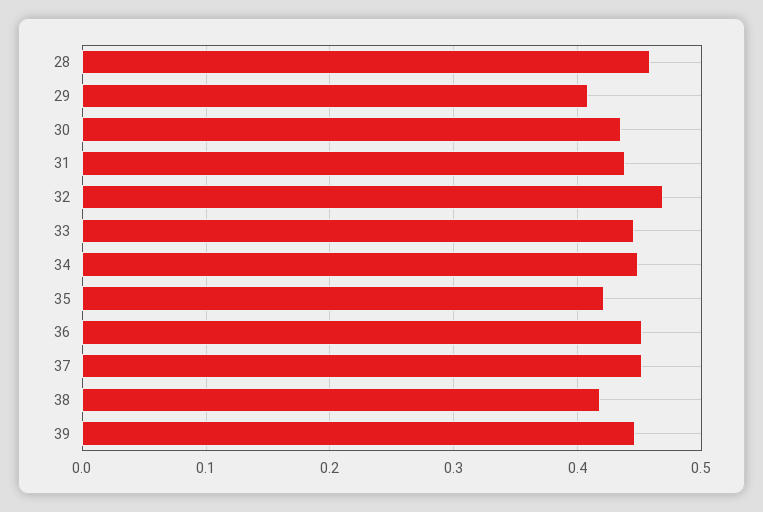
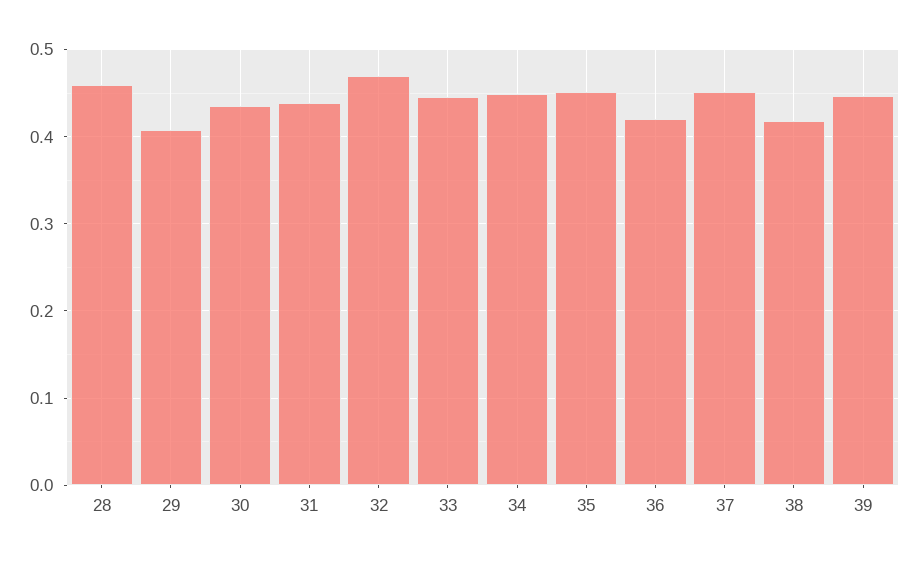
35: 0.42 -> 0.45
36: 0.45 -> 0.42

